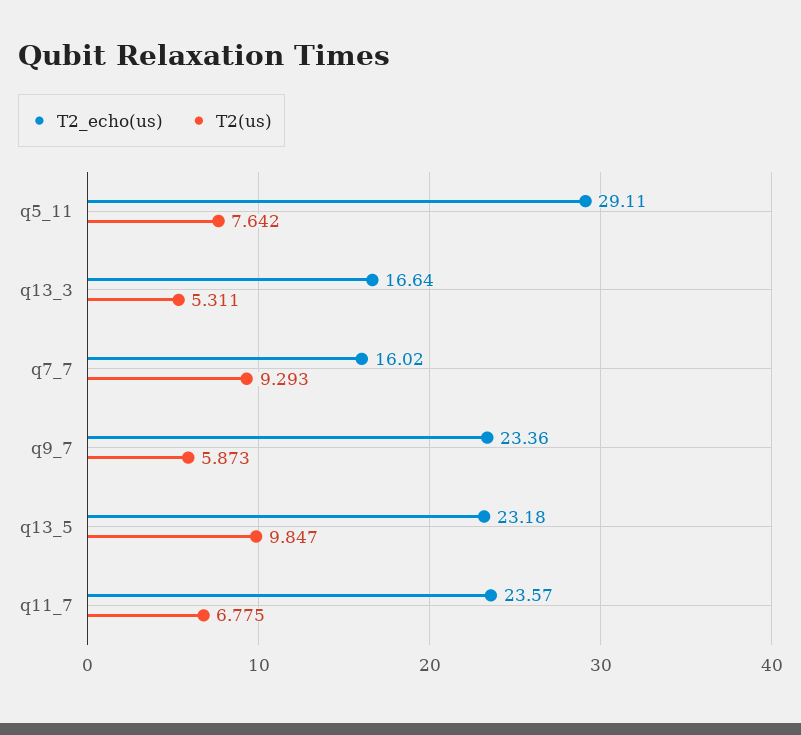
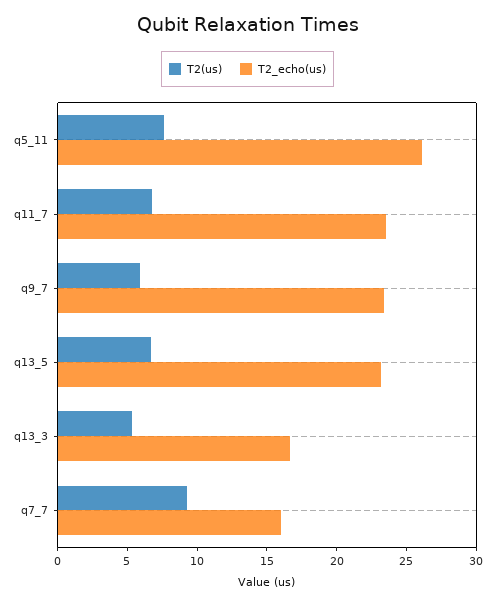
T2_echo(us), q5_11: 29.11 -> 26
T2(us), q13_5: 9.847 -> 7

